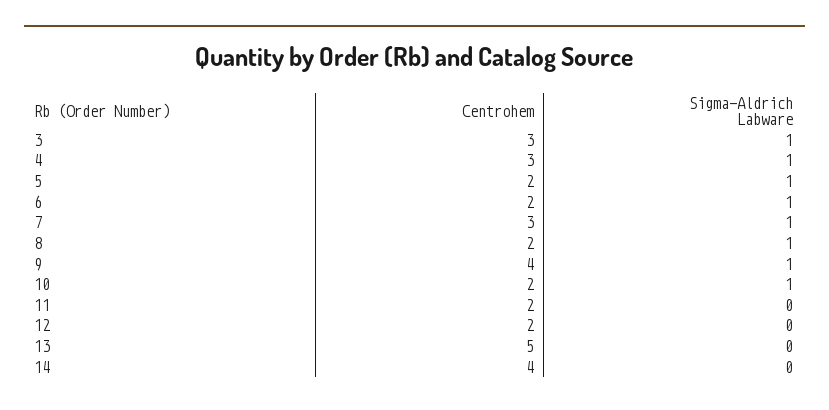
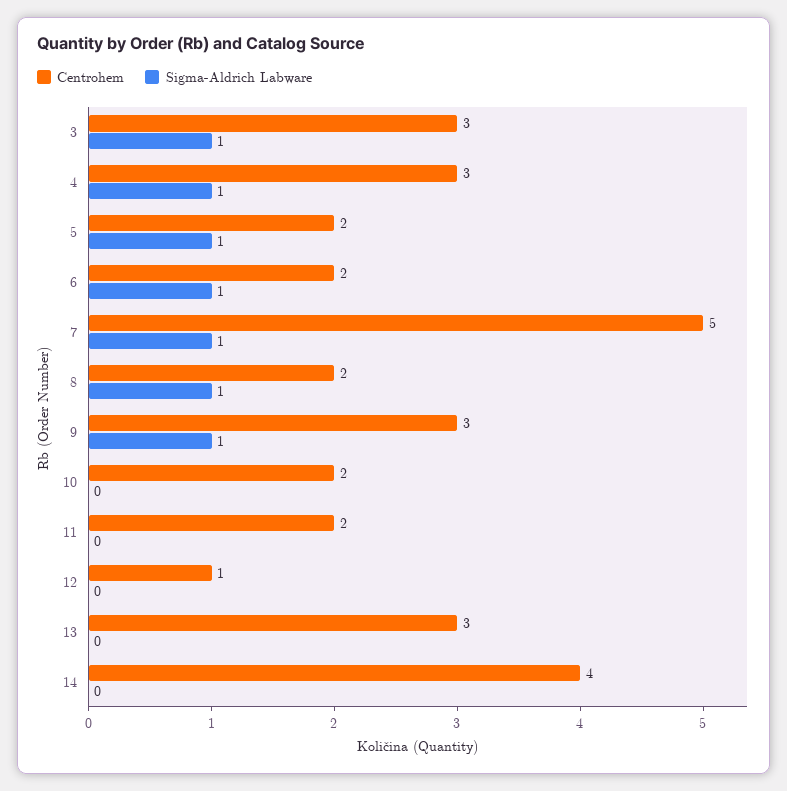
Centrohem, 7: 3 -> 5
Centrohem, 9: 4 -> 3
Sigma-Aldrich Labware, 10: 1 -> 0
Centrohem, 12: 2 -> 1
Centrohem, 13: 5 -> 3

